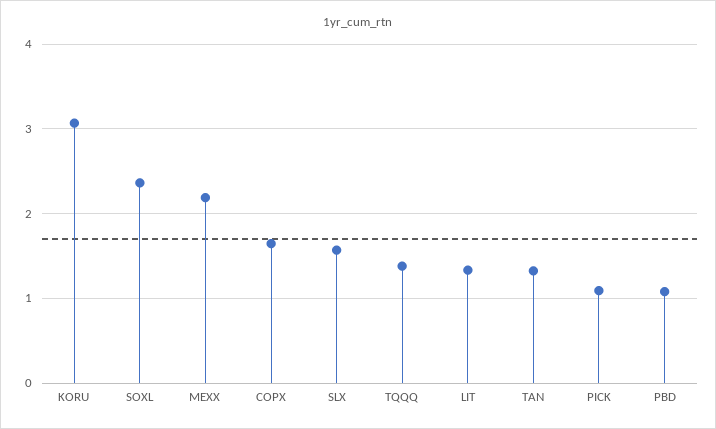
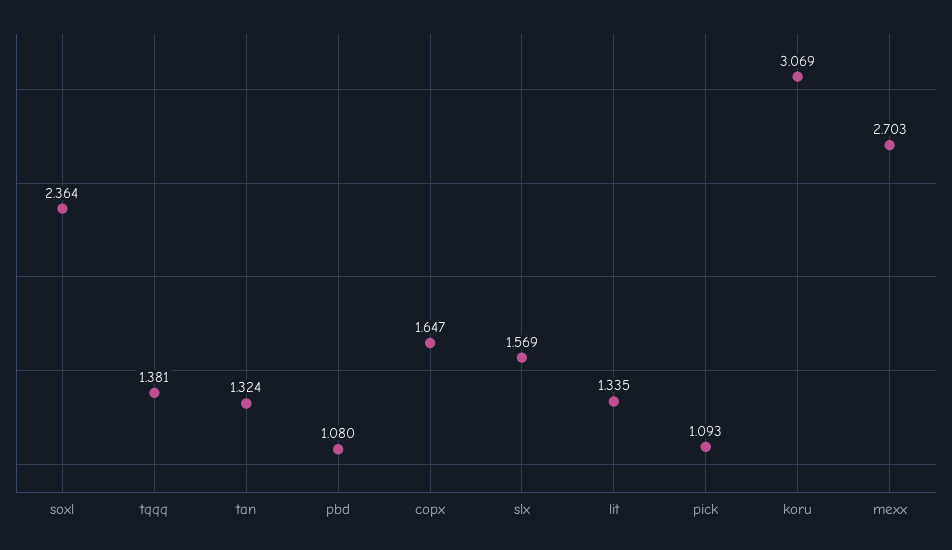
MEXX: 2.2 -> 2.703

